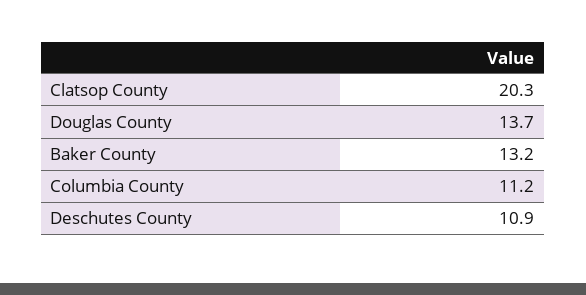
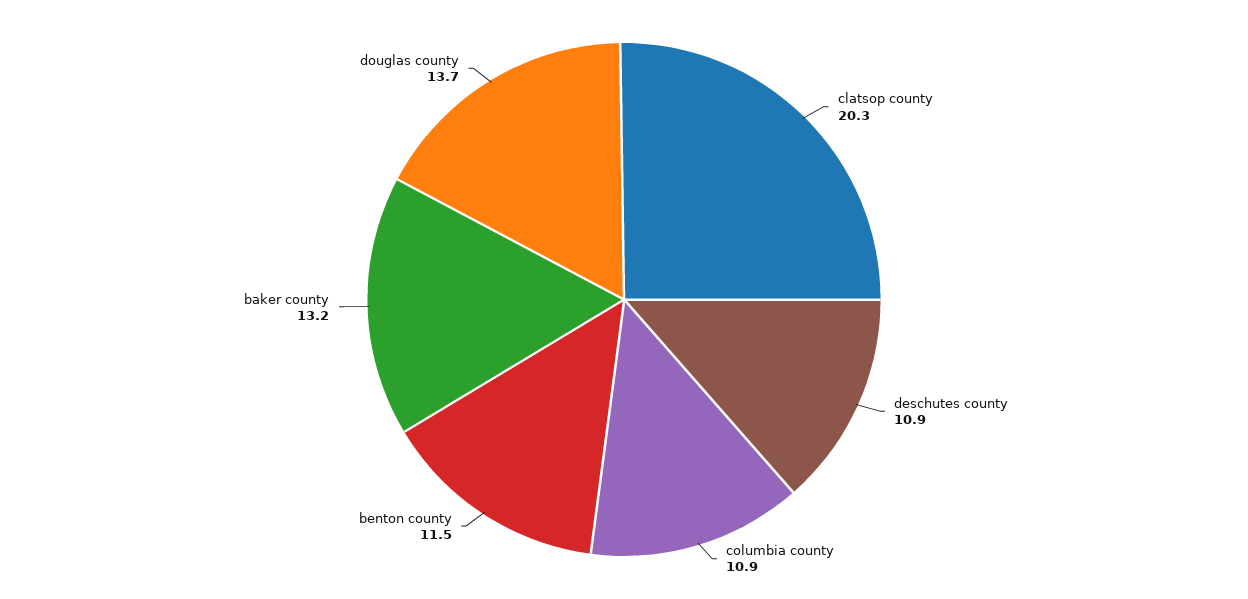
Columbia County: 11.2 -> 10.9
benton county: none -> 11.5

